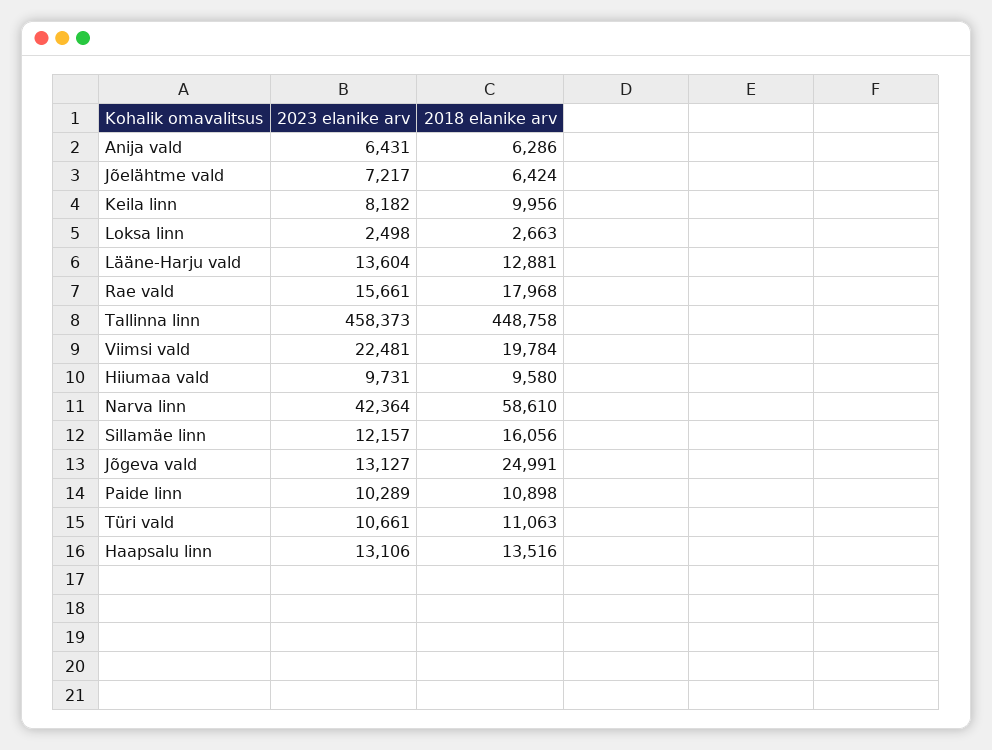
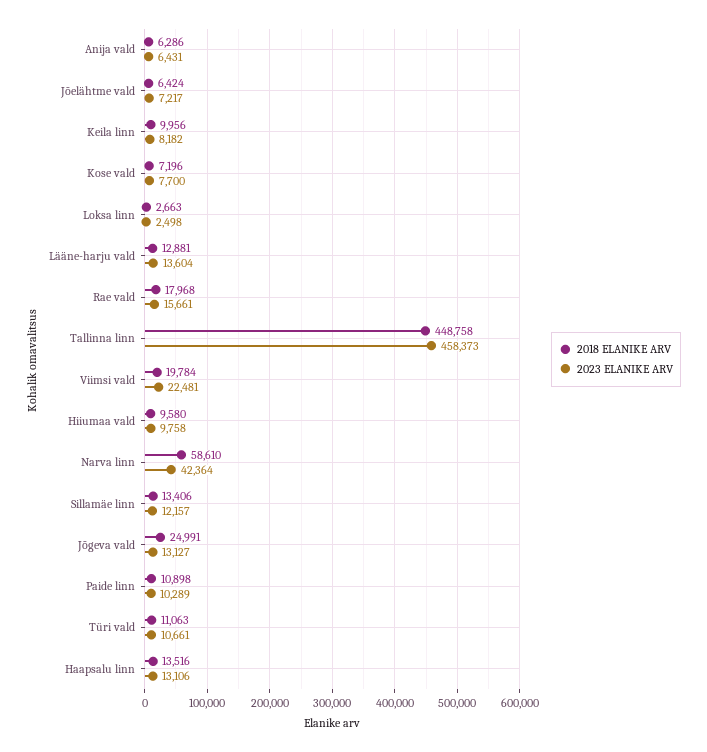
2023 elanike arv, Hiiumaa vald: 9731 -> 9758
2018 elanike arv, Sillamäe linn: 16056 -> 13406
2018 elanike arv, Kose vald: none -> 7196
2023 elanike arv, Kose vald: none -> 7700

